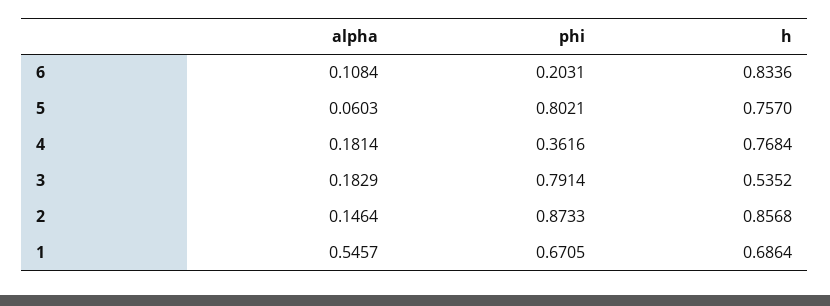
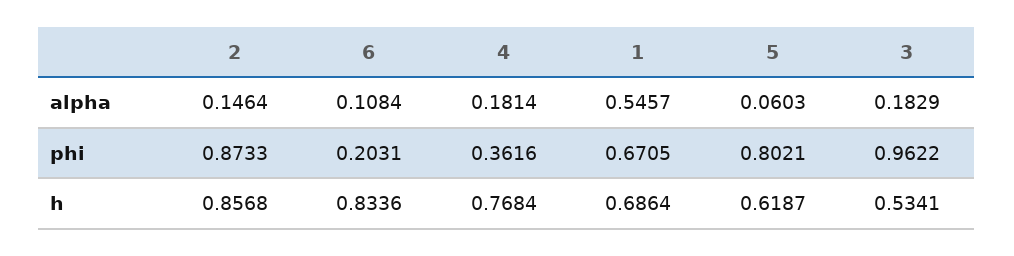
h, 5: 0.757 -> 0.6187
phi, 3: 0.7914 -> 0.9622
h, 3: 0.5352 -> 0.5341

